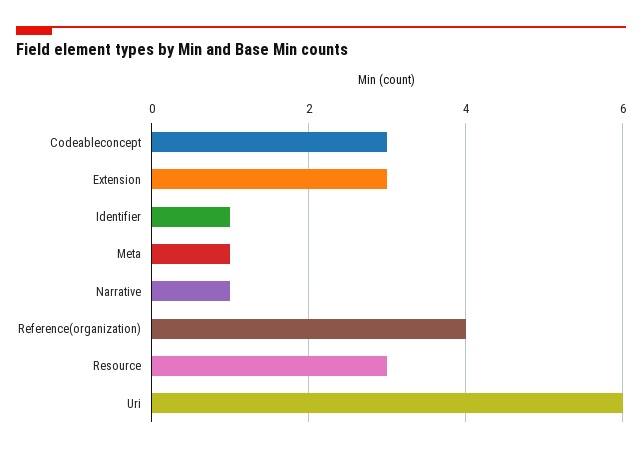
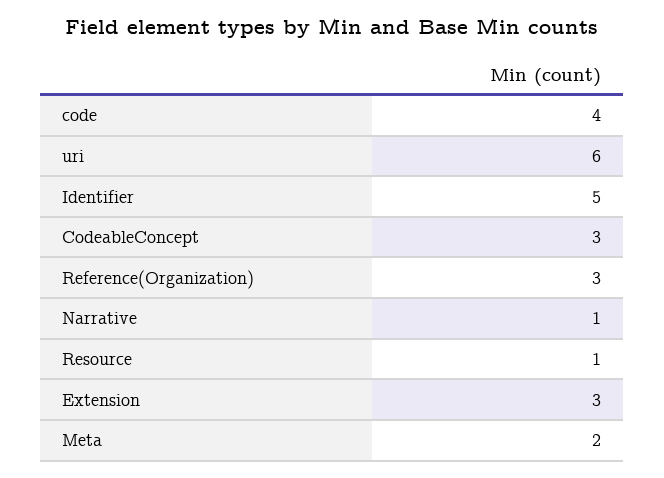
Identifier: 1 -> 5
Meta: 1 -> 2
Reference(organization): 4 -> 3
Resource: 3 -> 1
code: none -> 4

